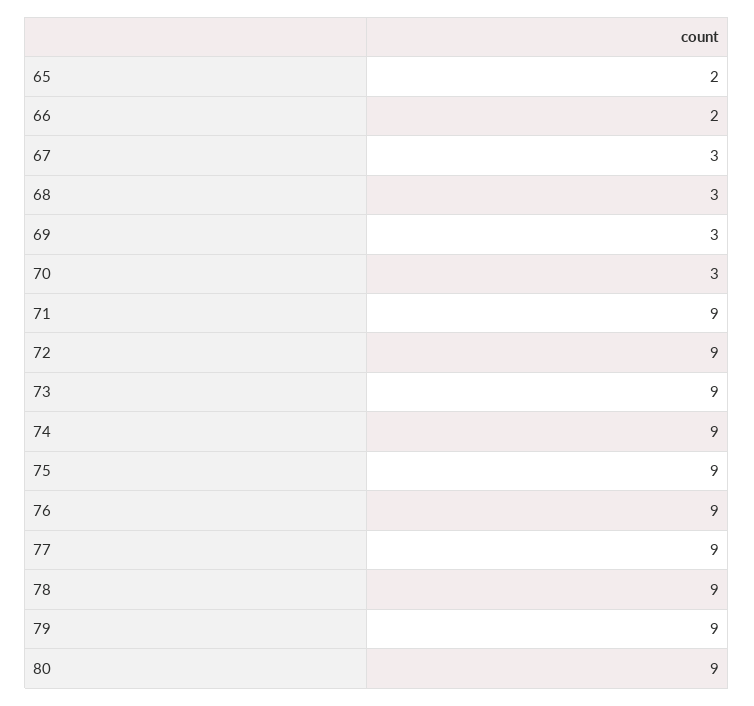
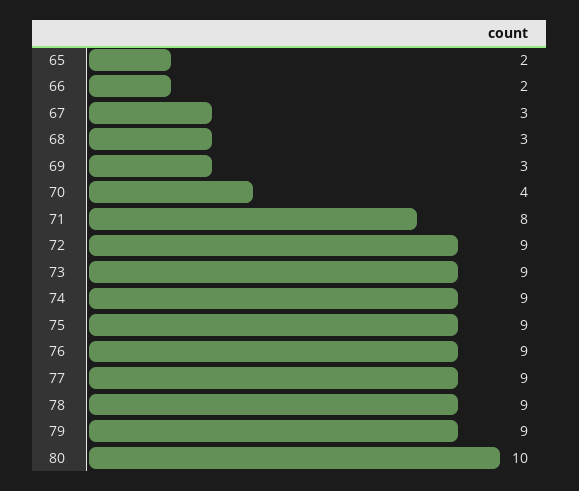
70: 3 -> 4
71: 9 -> 8
80: 9 -> 10

